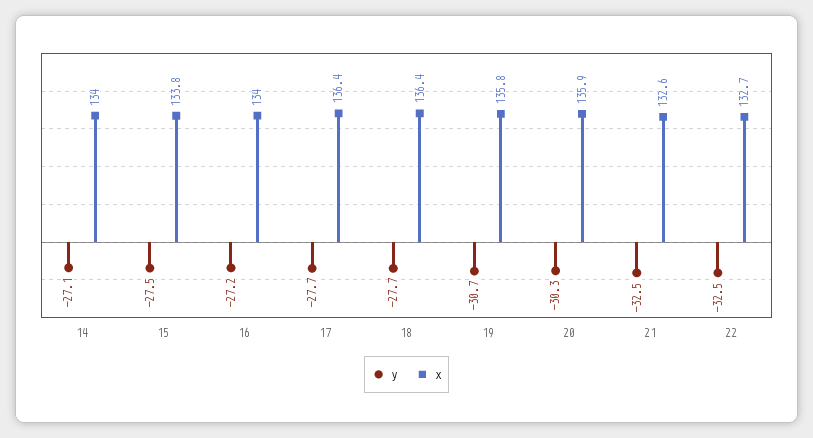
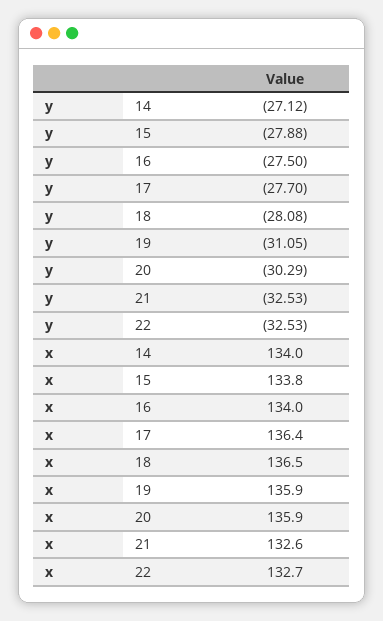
y, 15: -27.5 -> -27.88
y, 16: -27.2 -> -27.5
y, 18: -27.7 -> -28.08
x, 18: 136.4 -> 136.5
y, 19: -30.7 -> -31.05
x, 19: 135.8 -> 135.9

